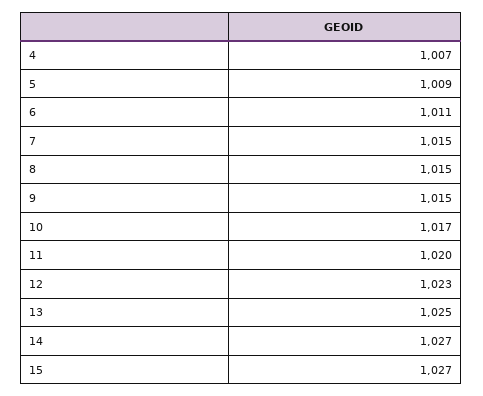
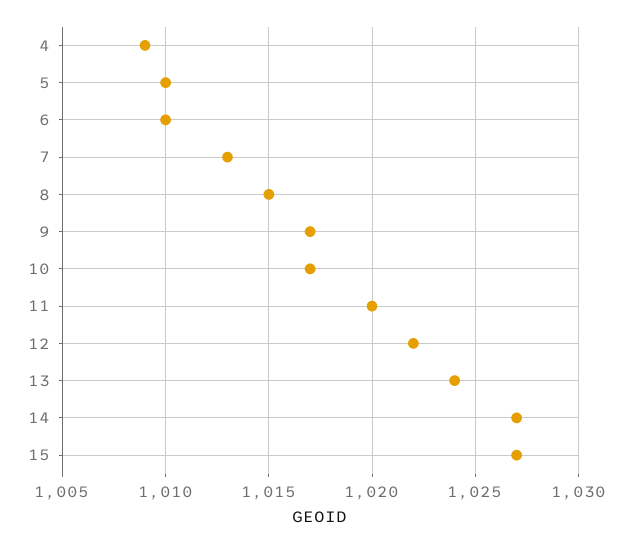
4: 1007 -> 1009
5: 1009 -> 1010
6: 1011 -> 1010
7: 1015 -> 1013
9: 1015 -> 1017
12: 1023 -> 1022
13: 1025 -> 1024

